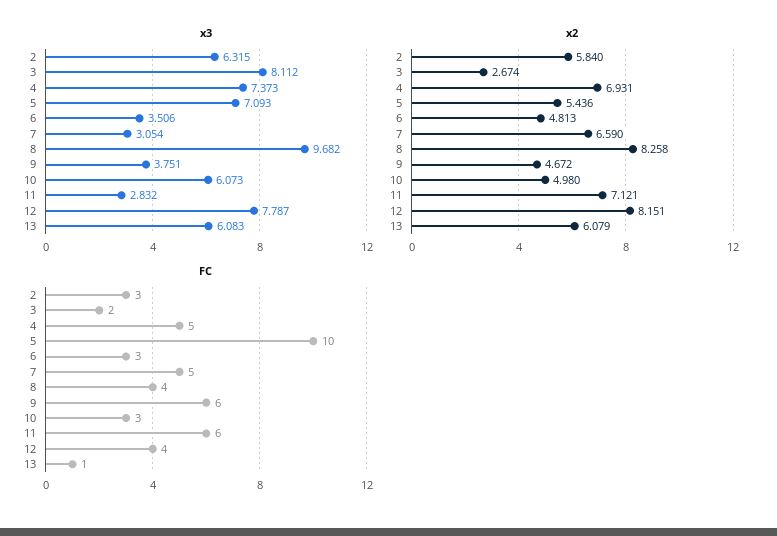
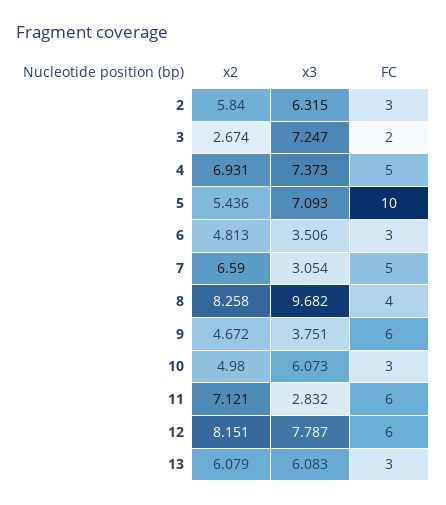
x3, 3: 8.112 -> 7.247
FC, 12: 4 -> 6
FC, 13: 1 -> 3

